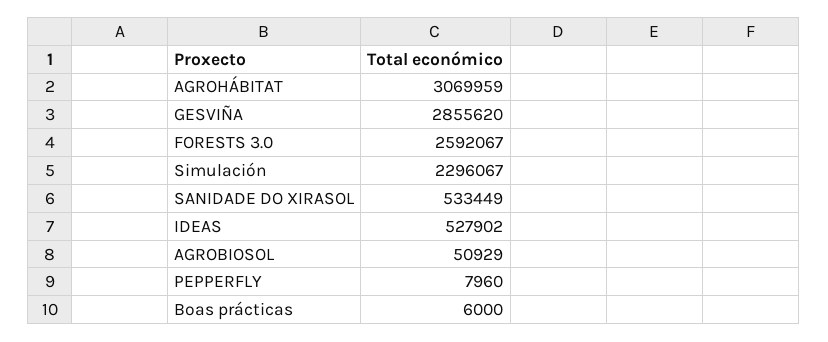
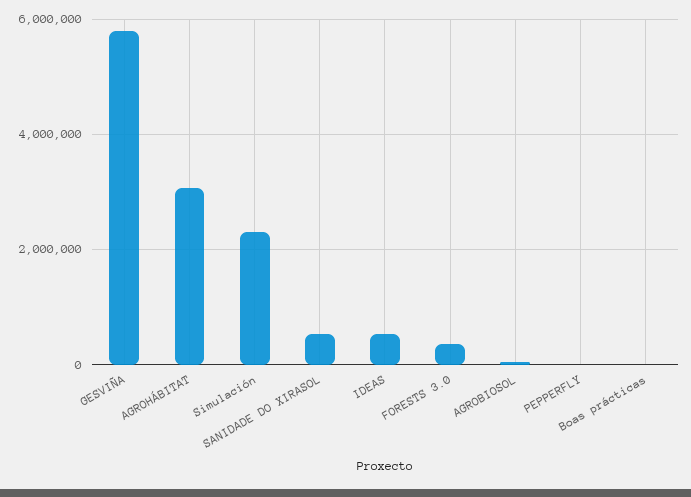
GESVIÑA: 2855620 -> 5800000
FORESTS 3.0: 2592067 -> 400000

